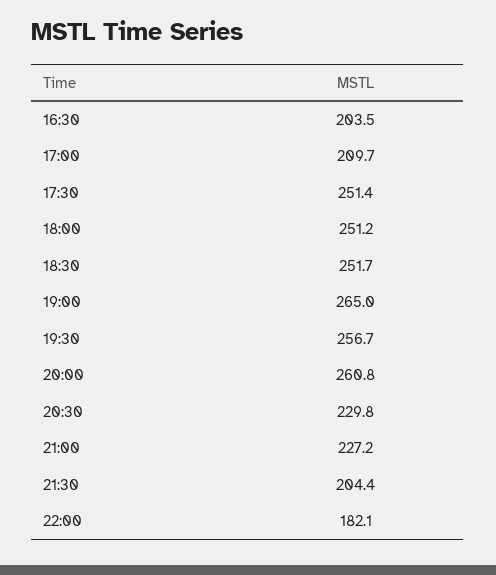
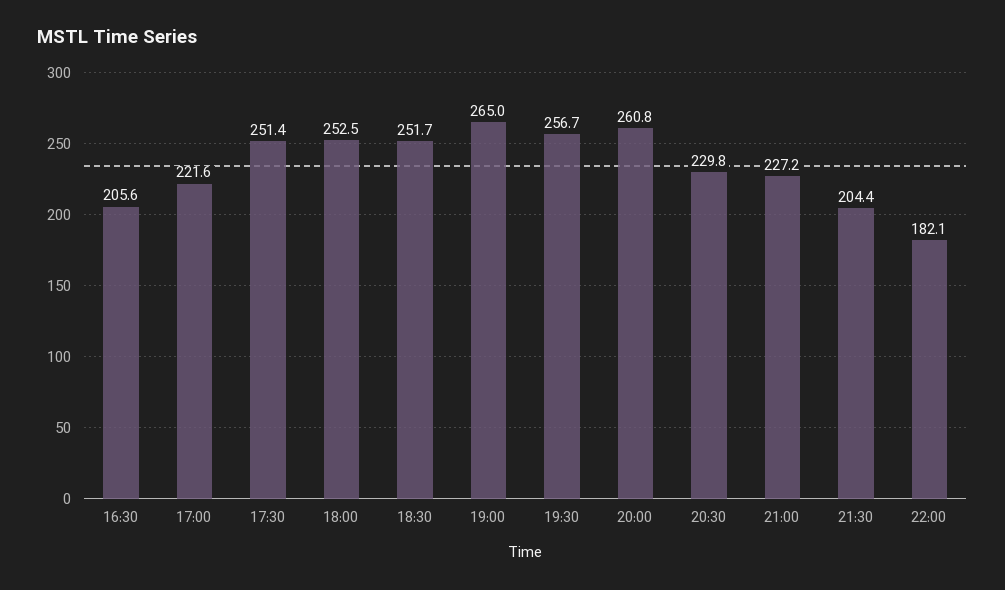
16:30: 203.5 -> 205.6
17:00: 209.7 -> 221.6
18:00: 251.2 -> 252.5

